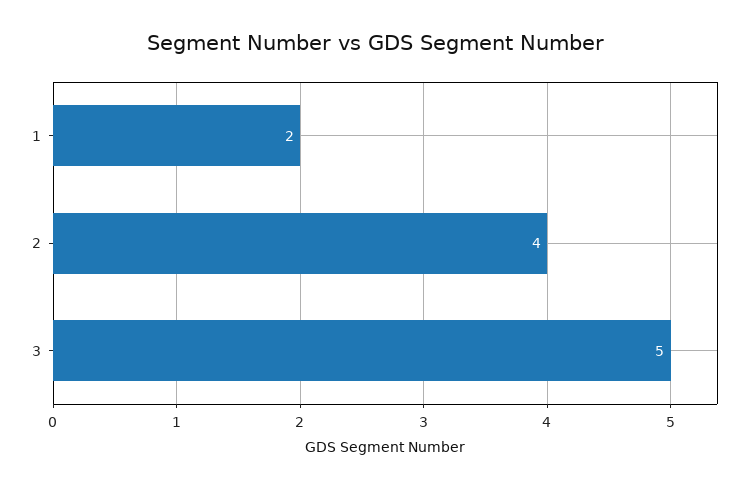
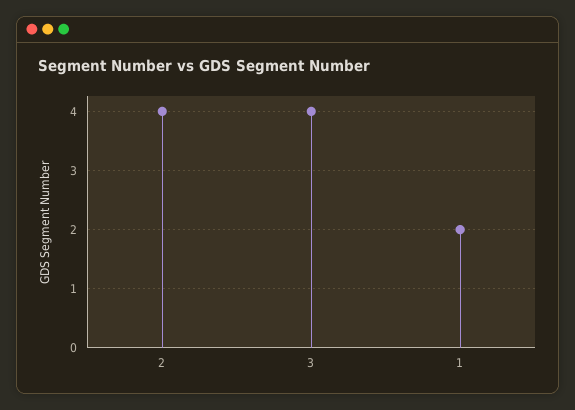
3: 5 -> 4

